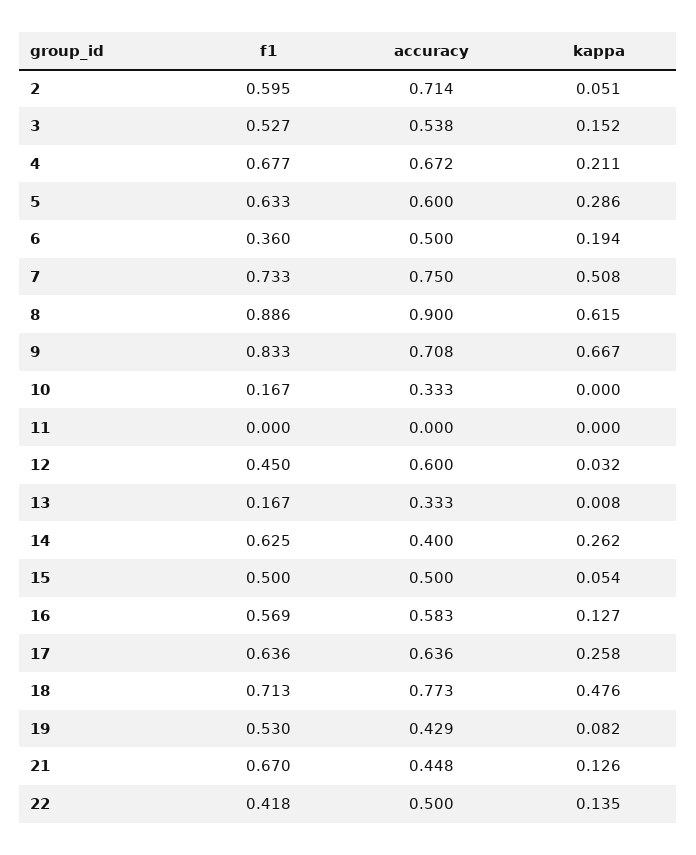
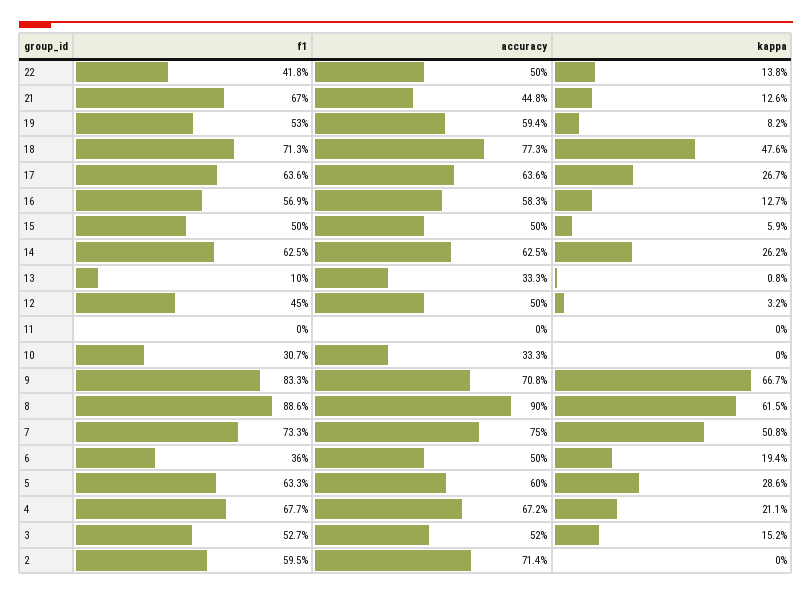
kappa, 2: 0.051 -> 0
accuracy, 3: 0.538 -> 0.52
f1, 10: 0.167 -> 0.307
accuracy, 12: 0.6 -> 0.5
f1, 13: 0.167 -> 0.1
accuracy, 14: 0.4 -> 0.625
kappa, 15: 0.054 -> 0.059
kappa, 17: 0.258 -> 0.267
accuracy, 19: 0.429 -> 0.594
kappa, 22: 0.135 -> 0.138

